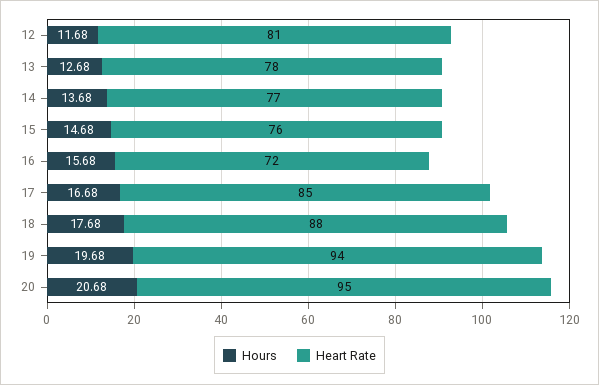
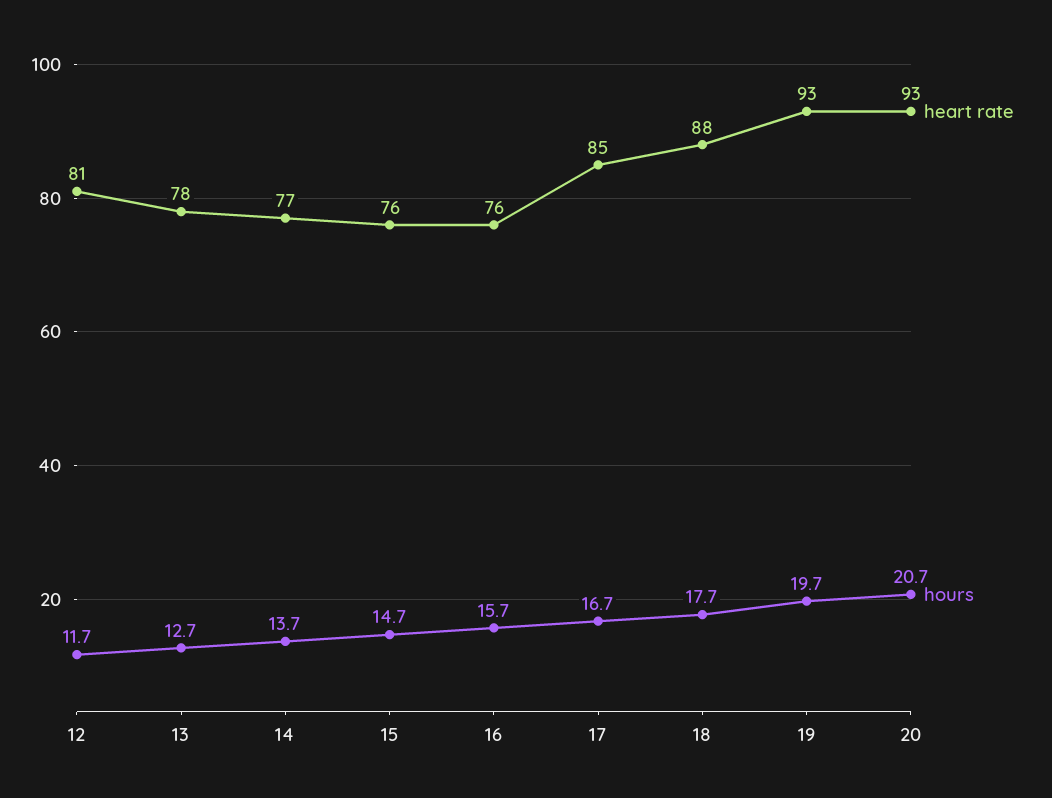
Heart Rate, 16: 72 -> 76
Heart Rate, 19: 94 -> 93
Heart Rate, 20: 95 -> 93

